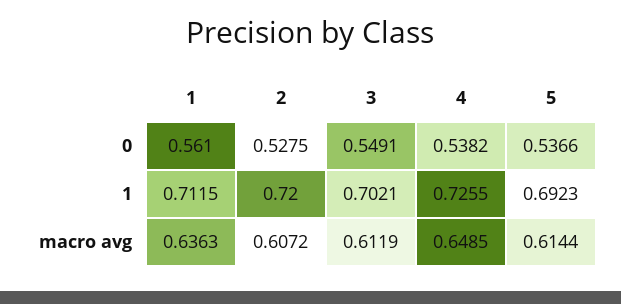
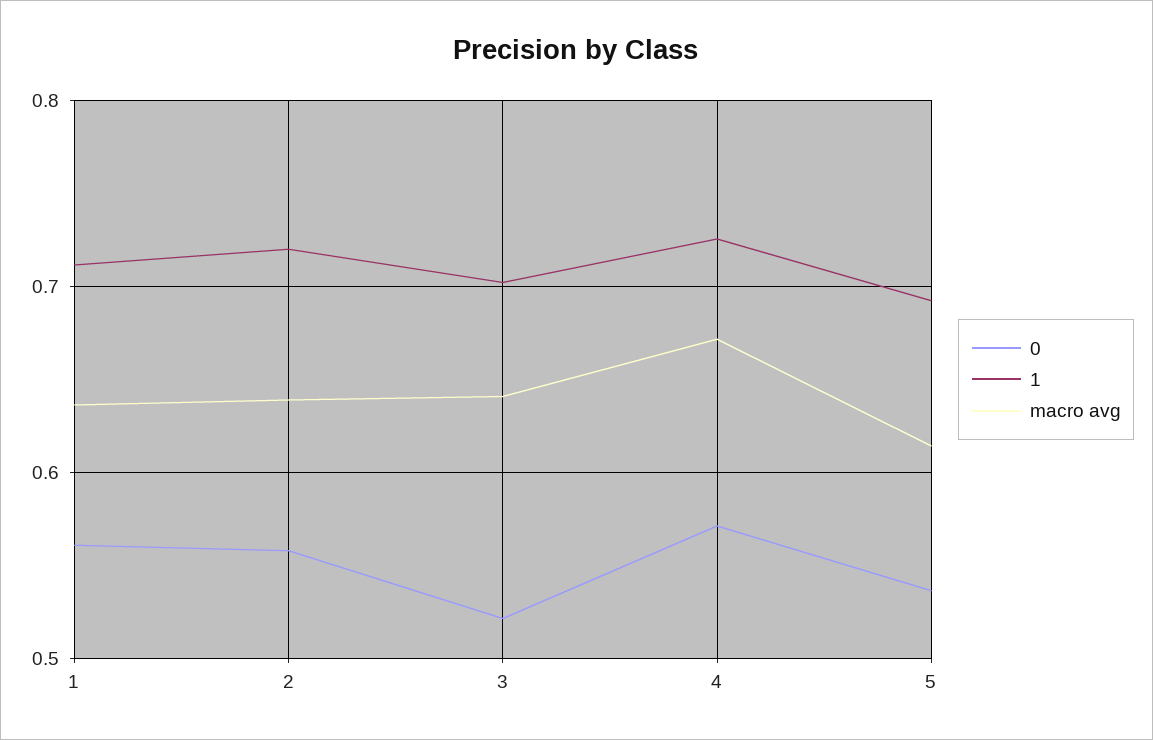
0, 2: 0.5275 -> 0.56
0, 3: 0.5491 -> 0.52
0, 4: 0.5382 -> 0.57
macro avg, 2: 0.6072 -> 0.64
macro avg, 3: 0.6119 -> 0.64
macro avg, 4: 0.6485 -> 0.67

